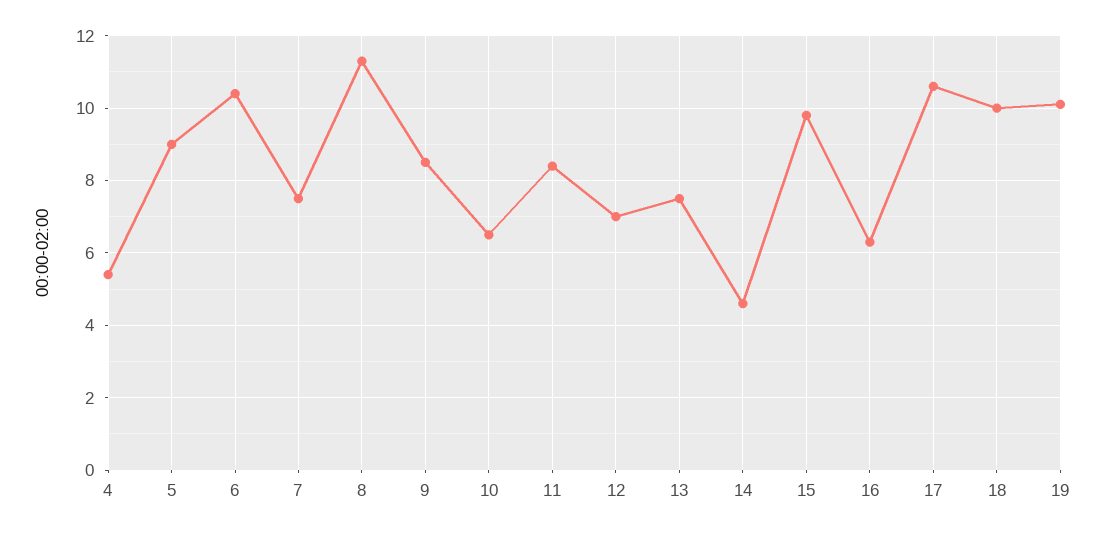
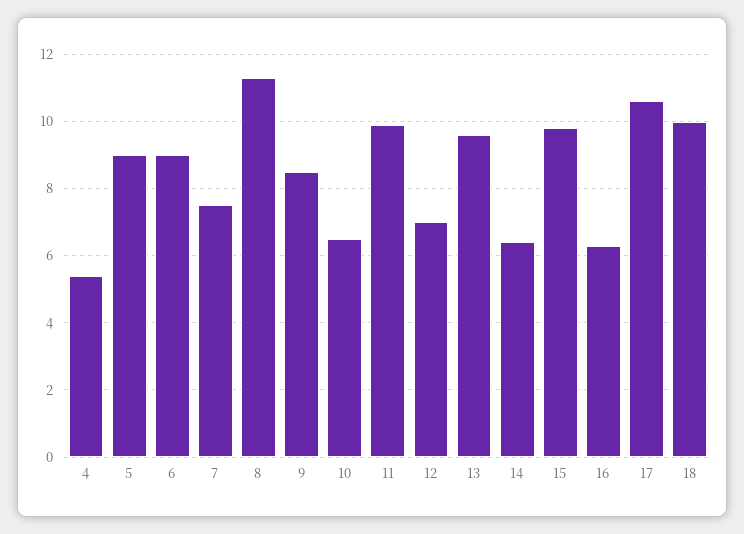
6: 10.5 -> 9
11: 8.5 -> 10
13: 7.5 -> 9.5
14: 4.5 -> 6.5
19: 10 -> none

